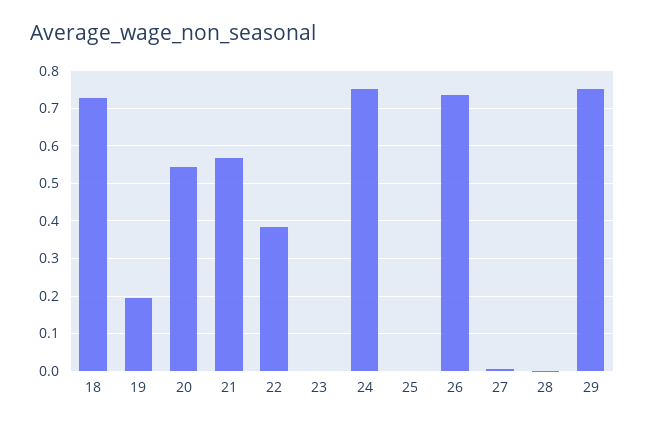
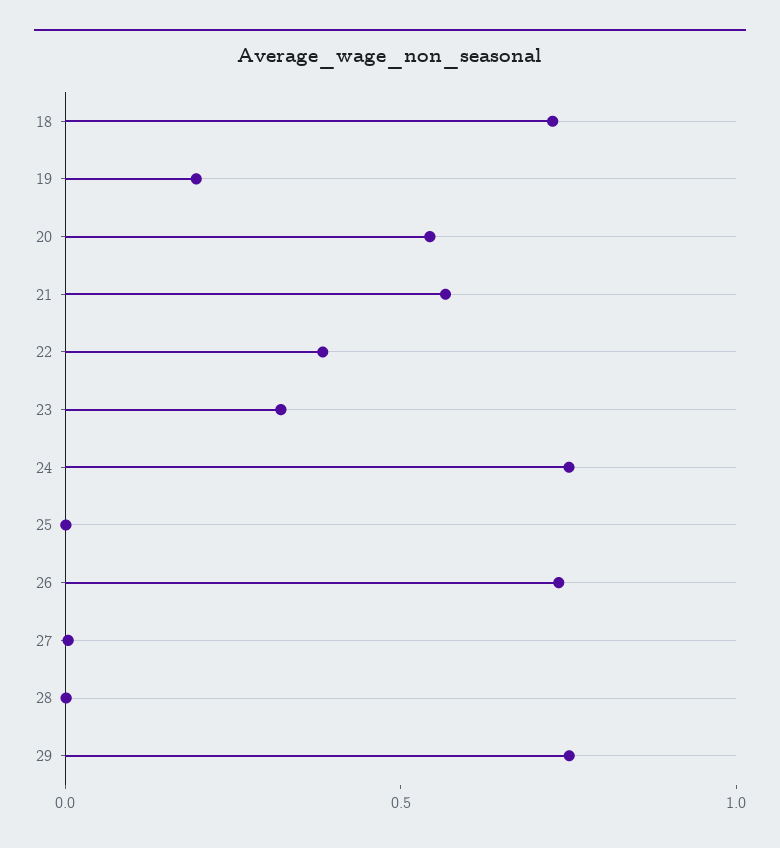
23: 0 -> 0.3

